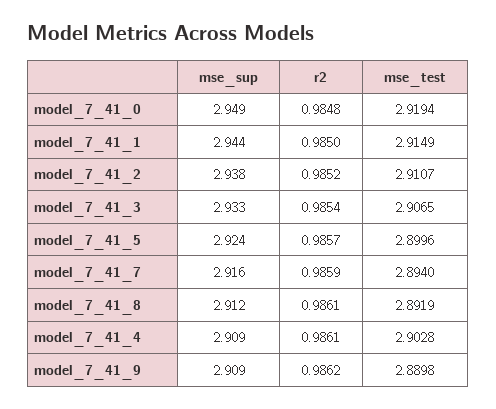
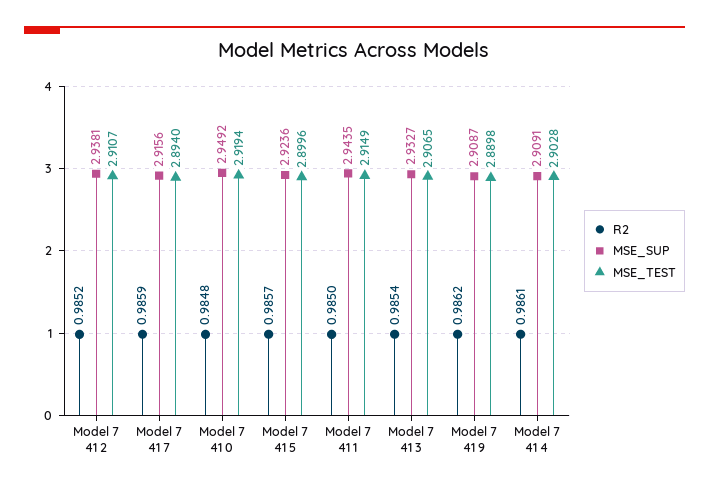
mse_sup, model_7_41_8: 2.912 -> none
r2, model_7_41_8: 0.9861 -> none
mse_test, model_7_41_8: 2.8919 -> none

